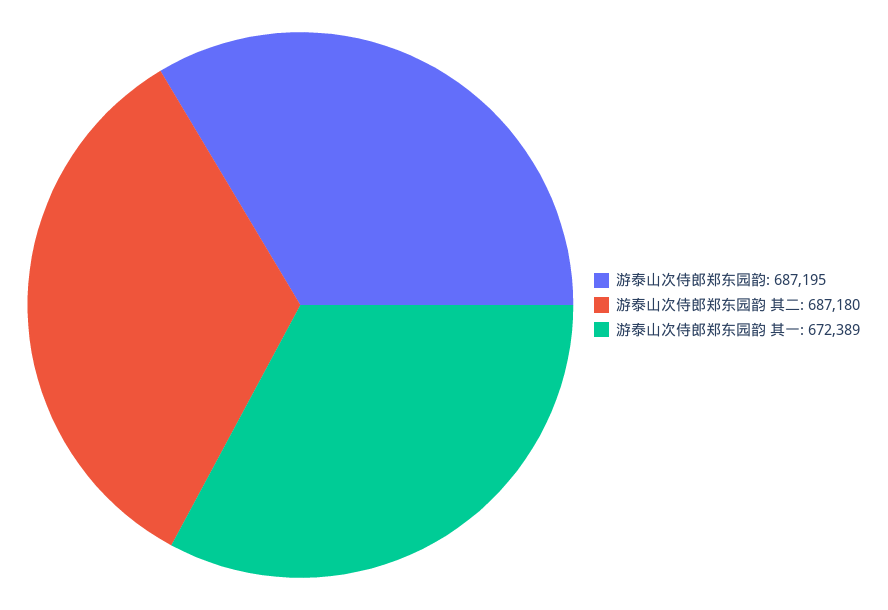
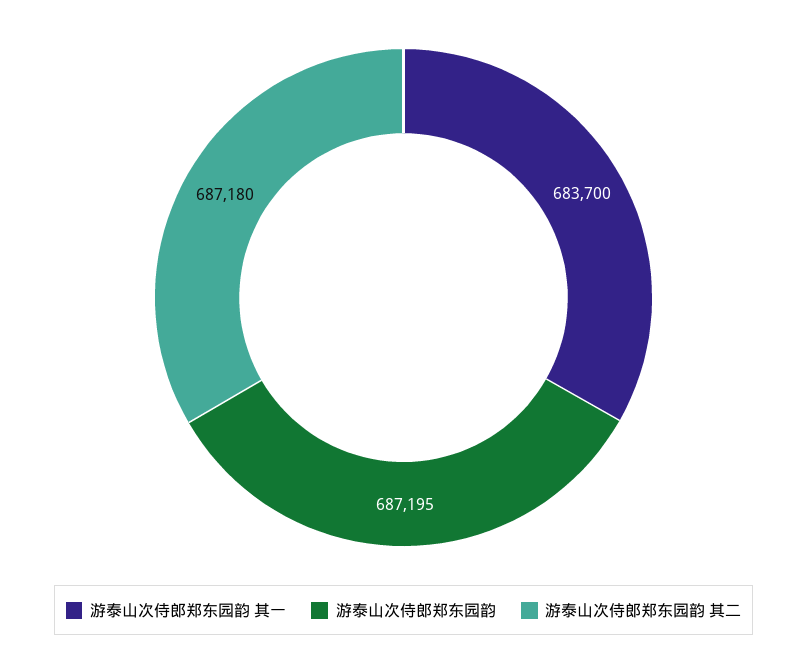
游泰山次侍郎郑东园韵 其一: 672389 -> 683700

